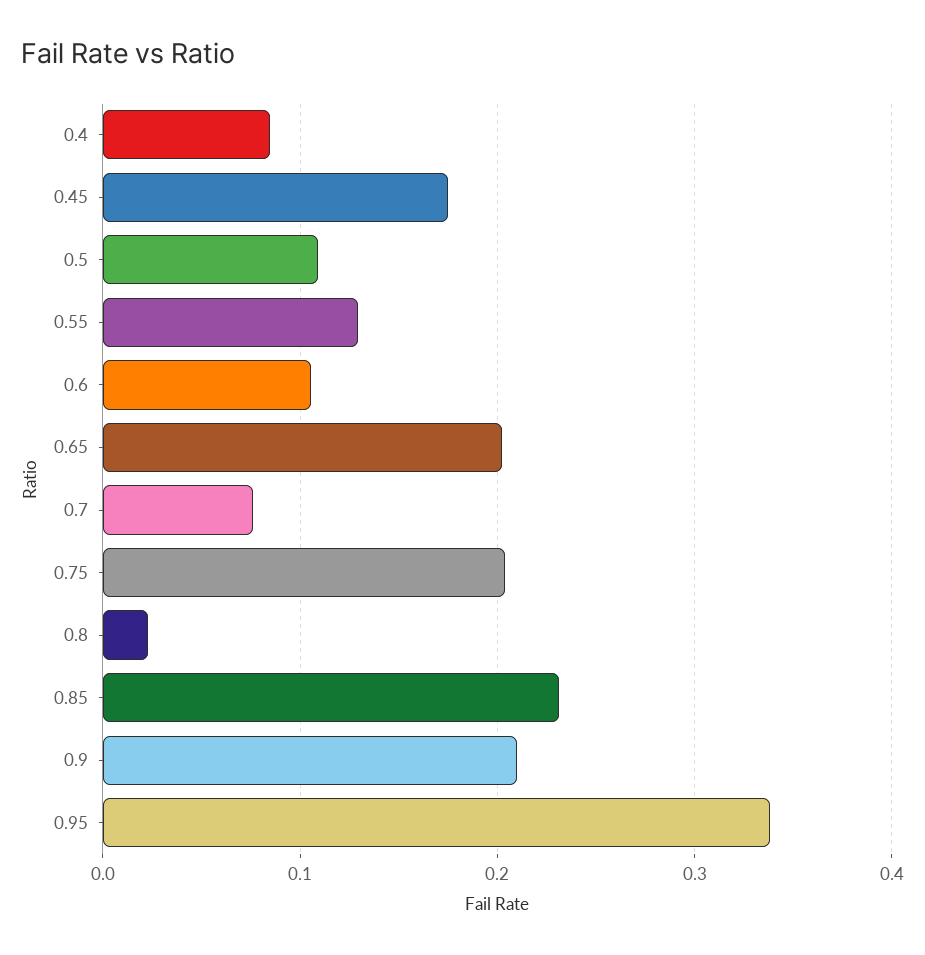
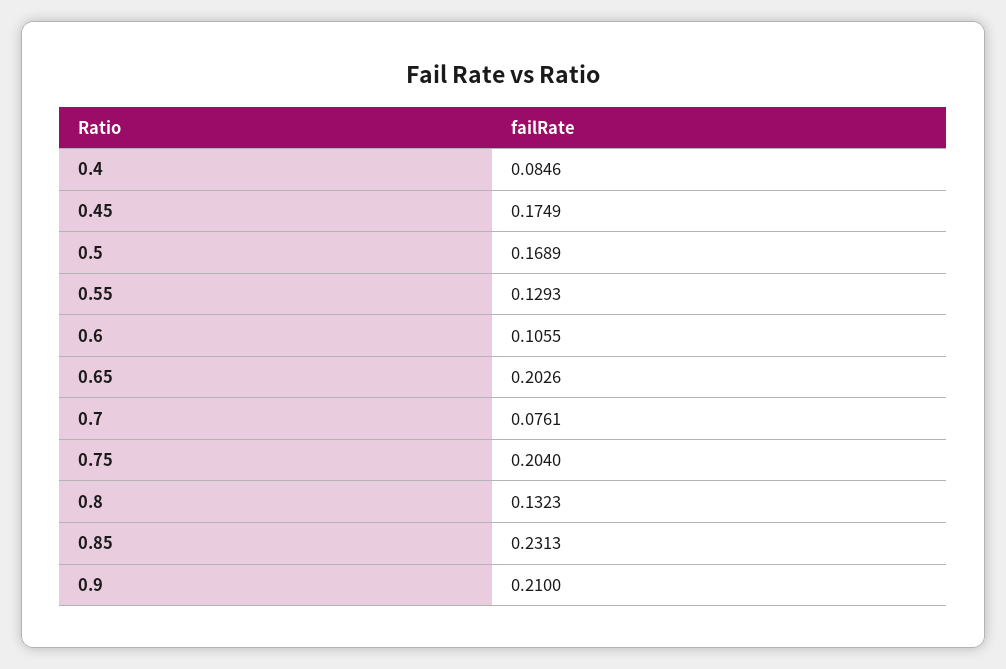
0.5: 0.11 -> 0.1689
0.8: 0.02 -> 0.1323
0.95: 0.34 -> none

